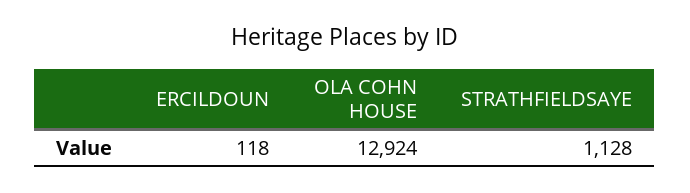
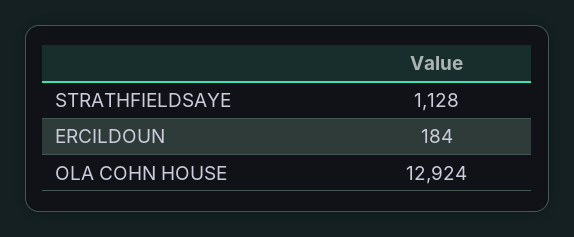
ERCILDOUN: 118 -> 184

